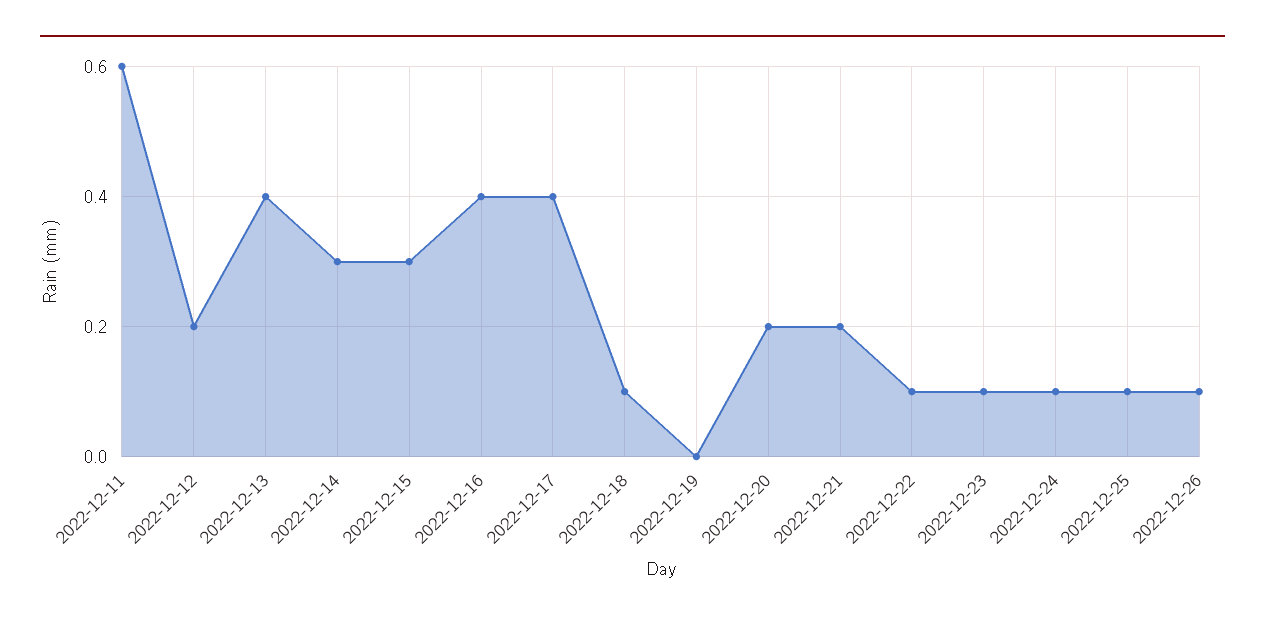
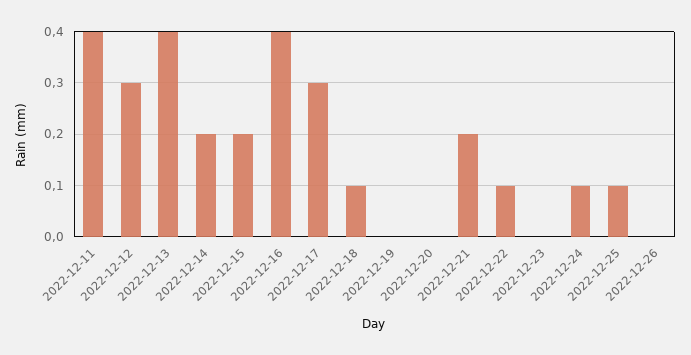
2022-12-11: 0.6 -> 0.4
2022-12-12: 0.2 -> 0.3
2022-12-14: 0.3 -> 0.2
2022-12-15: 0.3 -> 0.2
2022-12-17: 0.4 -> 0.3
2022-12-20: 0.2 -> 0
2022-12-23: 0.1 -> 0
2022-12-26: 0.1 -> 0

